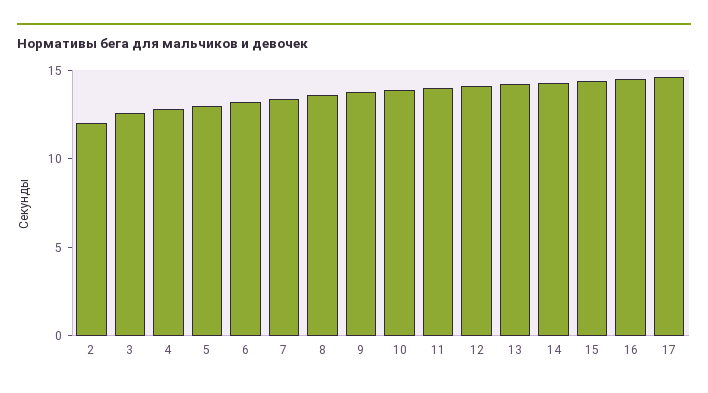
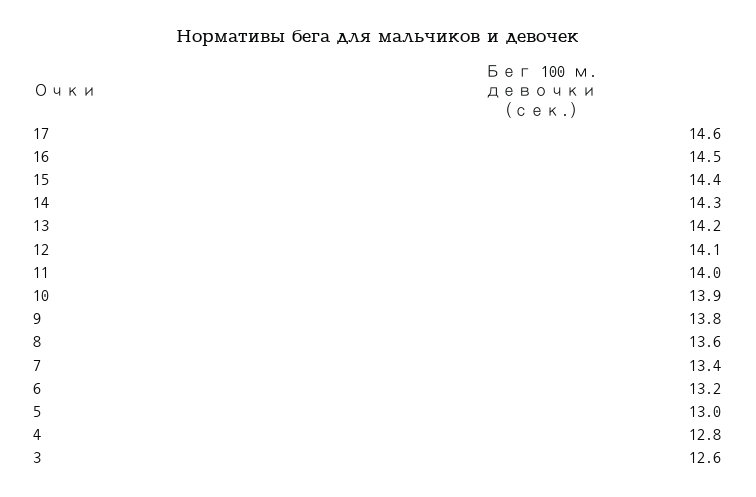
2: 12 -> none

